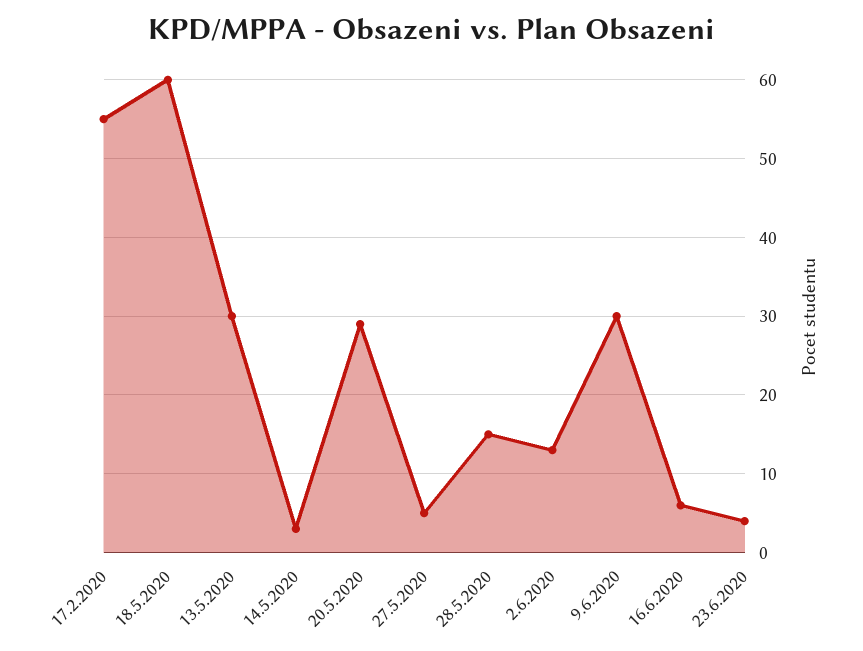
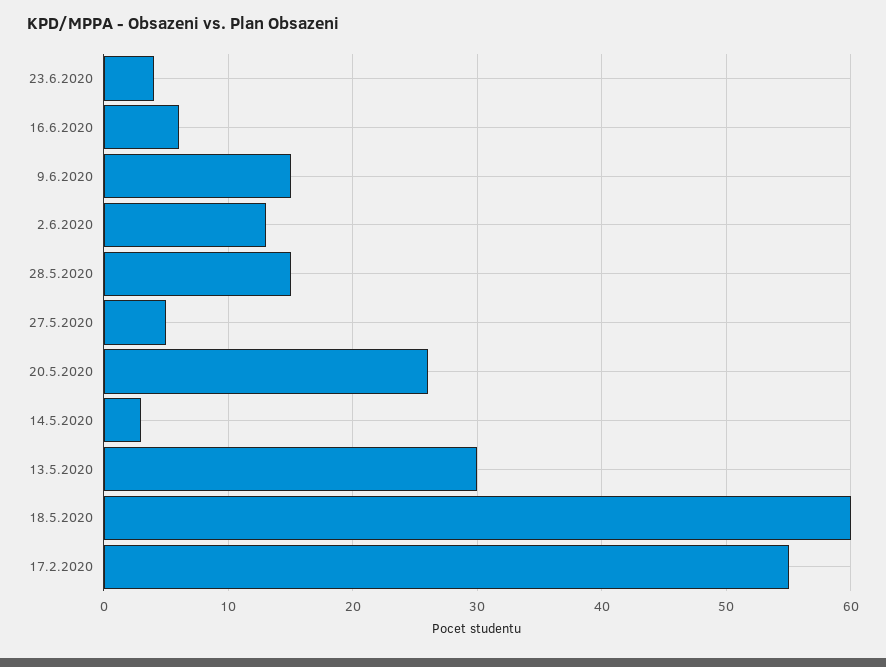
20.5.2020: 29 -> 26
9.6.2020: 30 -> 15

